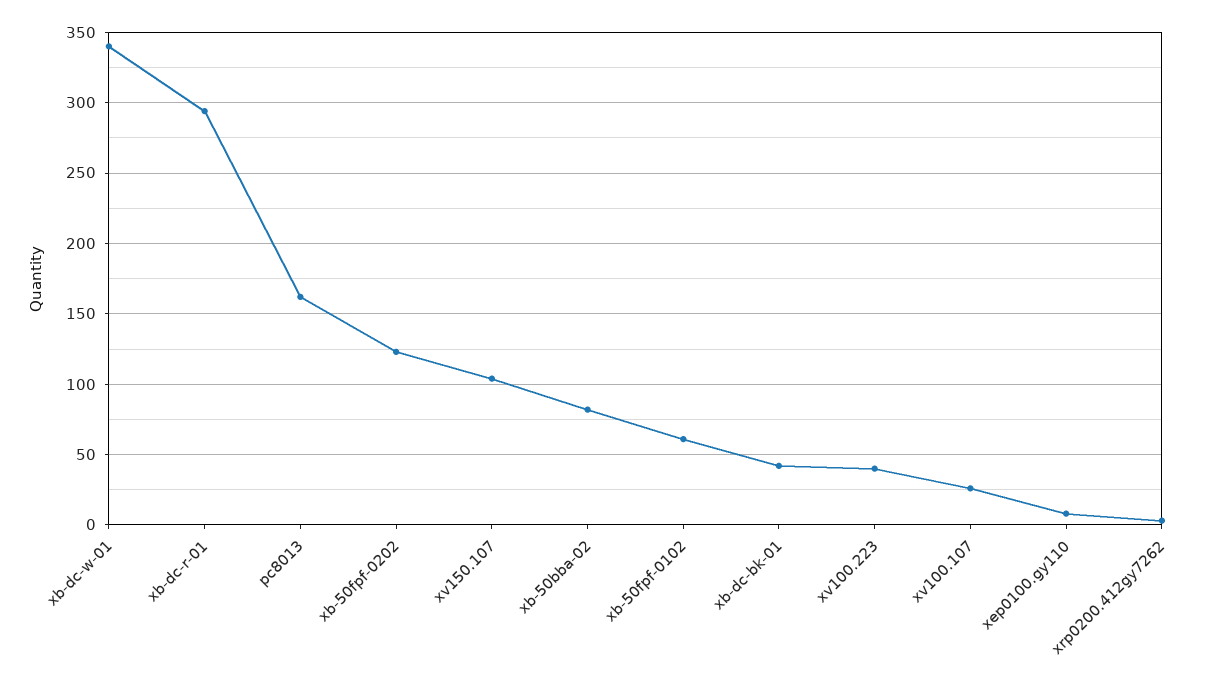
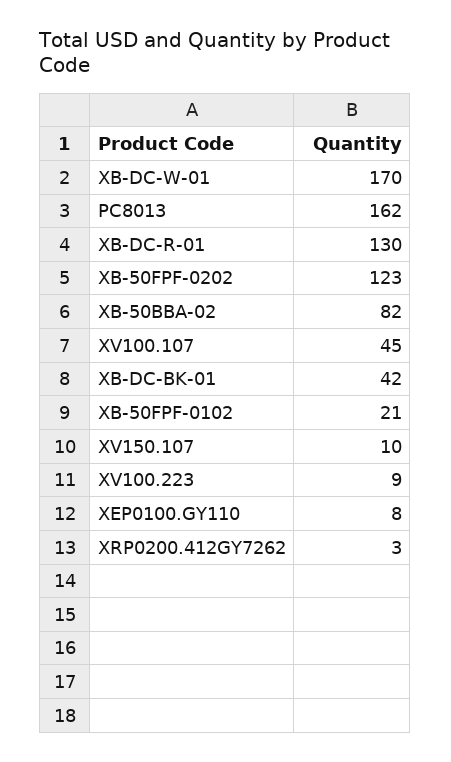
xb-dc-w-01: 340 -> 170
xb-dc-r-01: 295 -> 130
xv150.107: 105 -> 10
xb-50fpf-0102: 60 -> 21
xv100.223: 40 -> 9
xv100.107: 25 -> 45

